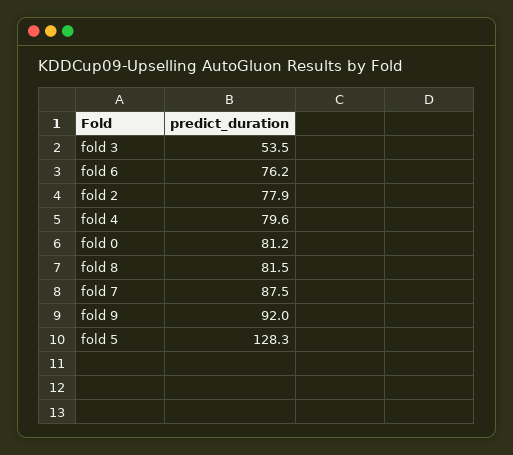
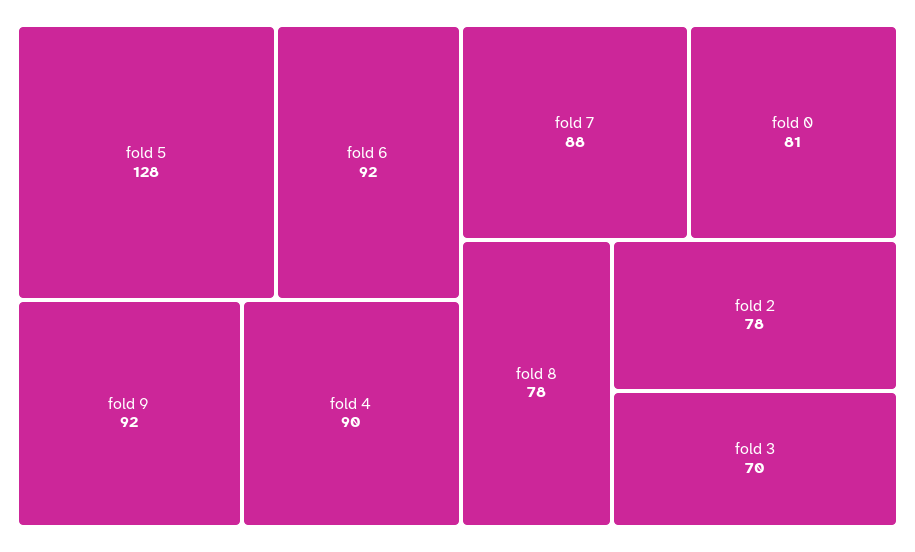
fold 3: 53.5 -> 70
fold 6: 76.2 -> 92
fold 4: 79.6 -> 90
fold 8: 81.5 -> 78

